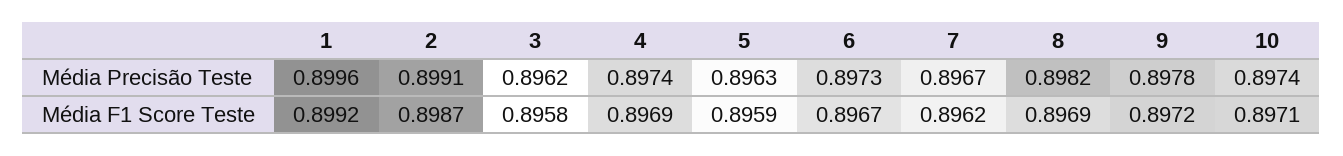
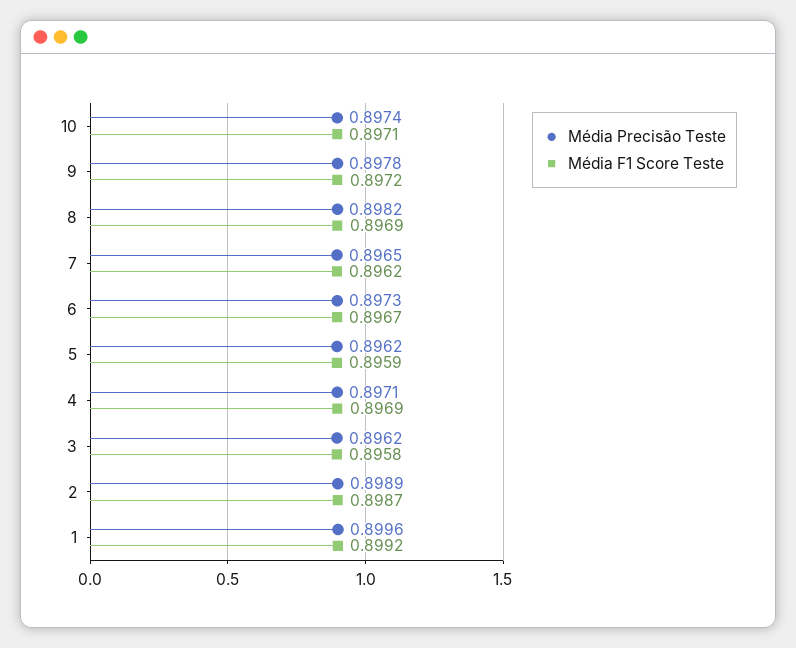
Média Precisão Teste, 2: 0.8991 -> 0.8989
Média Precisão Teste, 4: 0.8974 -> 0.8971
Média Precisão Teste, 5: 0.8963 -> 0.8962
Média Precisão Teste, 7: 0.8967 -> 0.8965

